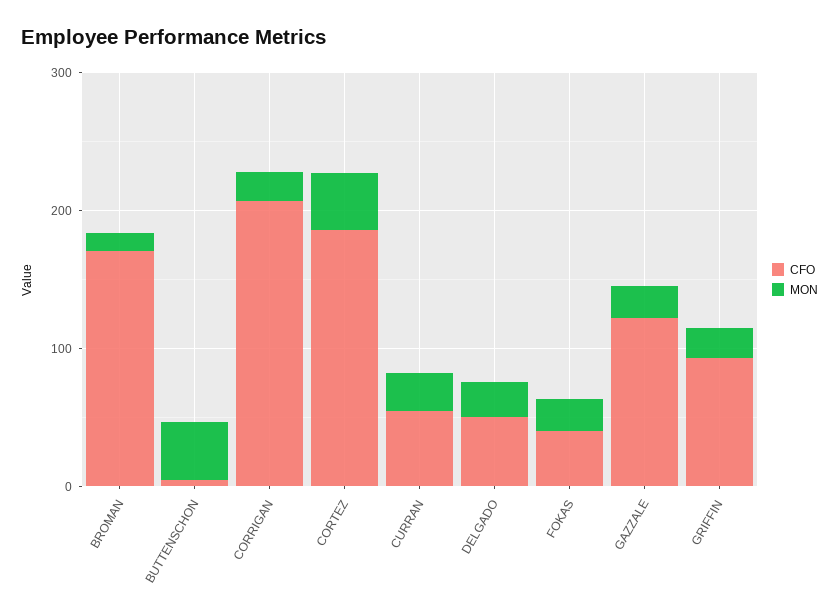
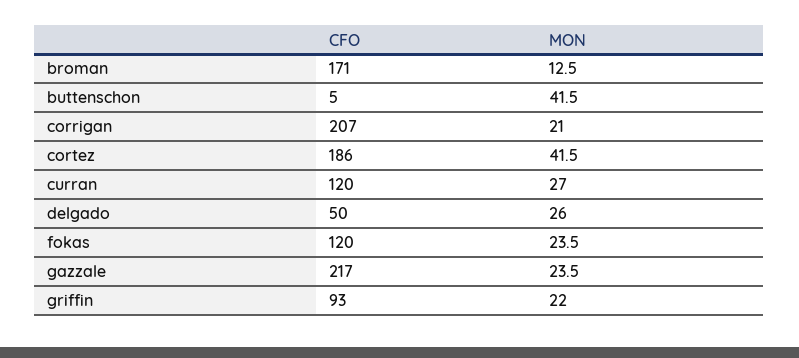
CFO, CURRAN: 60 -> 120
CFO, FOKAS: 40 -> 120
CFO, GAZZALE: 120 -> 217

